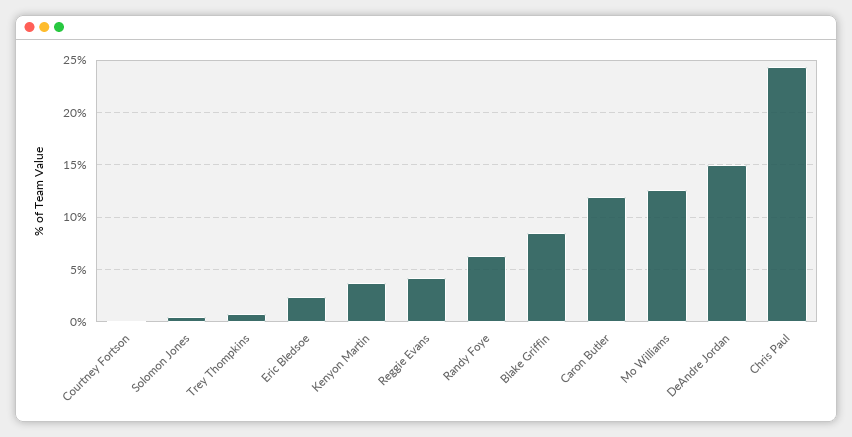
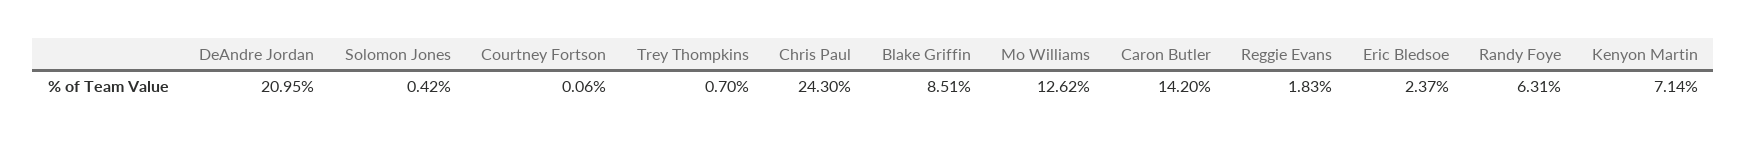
Kenyon Martin: 4 -> 7.14
Reggie Evans: 4 -> 1.83
Caron Butler: 12 -> 14.2
DeAndre Jordan: 15 -> 20.95

